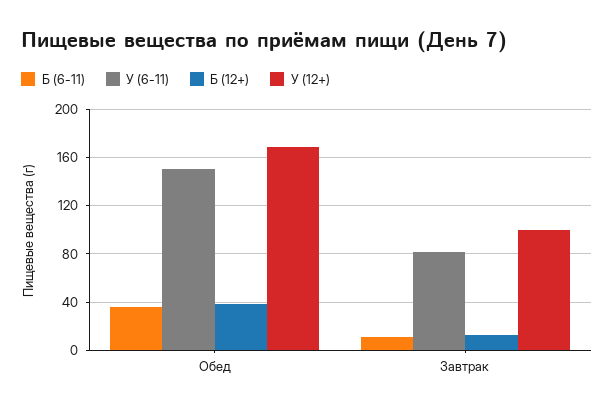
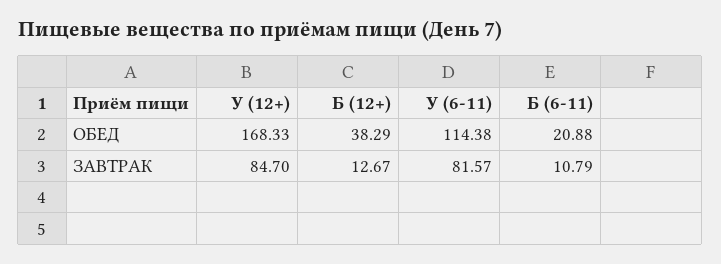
Б (6-11), Обед: 35 -> 20.88
У (6-11), Обед: 150 -> 114.38
У (12+), Завтрак: 100 -> 84.7

